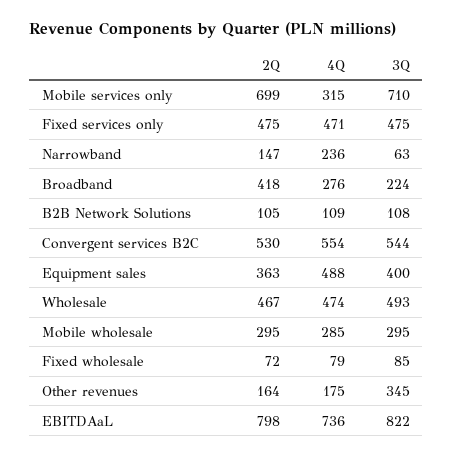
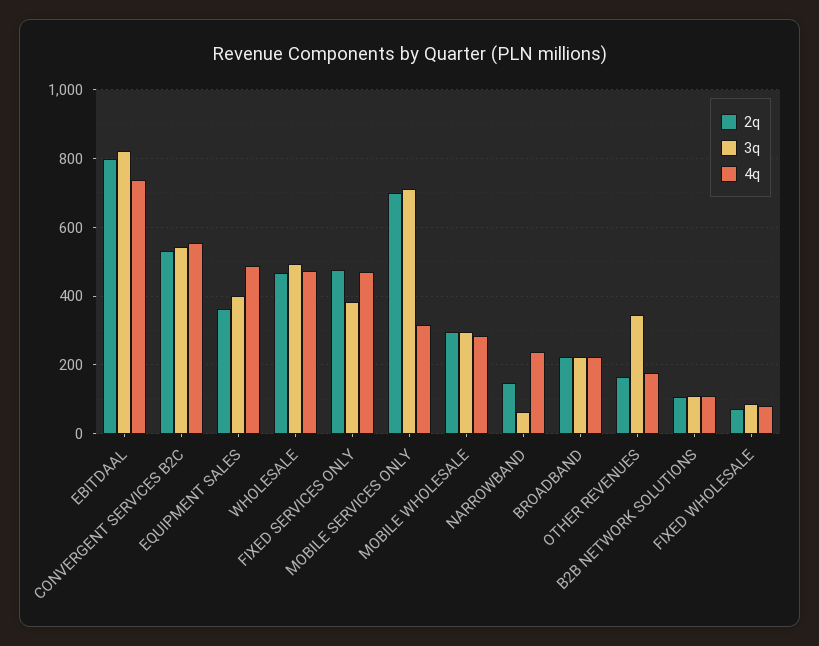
3Q, Fixed services only: 475 -> 380
2Q, Broadband: 418 -> 220
4Q, Broadband: 276 -> 220

